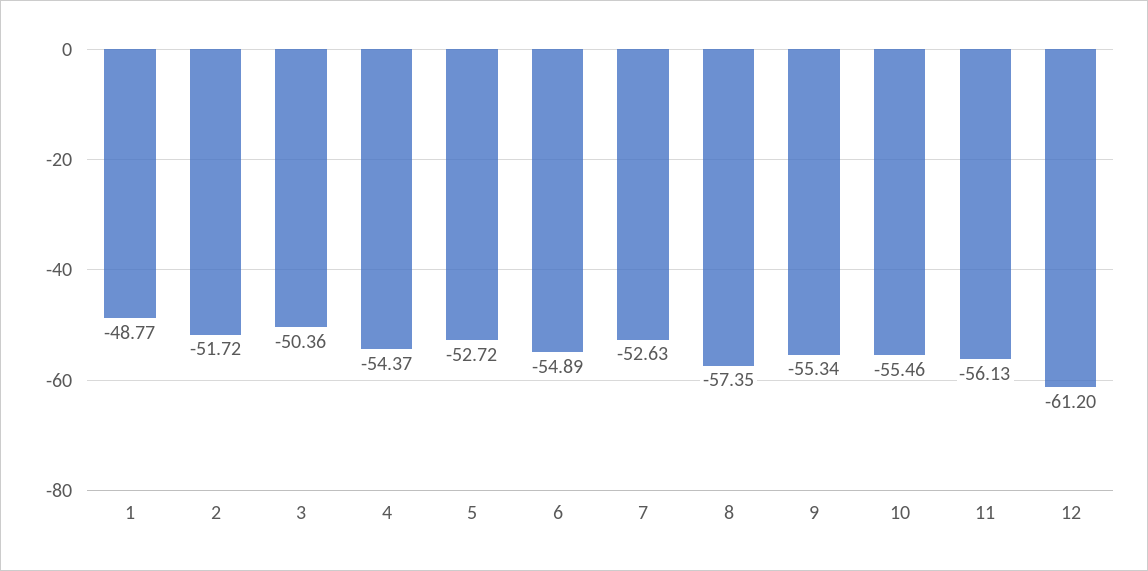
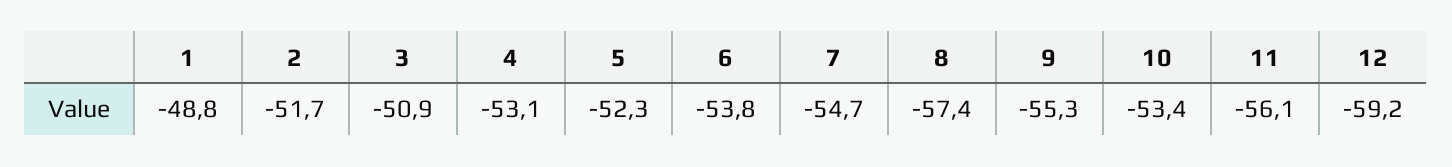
3: -50.36 -> -50.9
4: -54.37 -> -53.1
5: -52.72 -> -52.3
6: -54.89 -> -53.8
7: -52.63 -> -54.7
10: -55.46 -> -53.4
12: -61.2 -> -59.2

